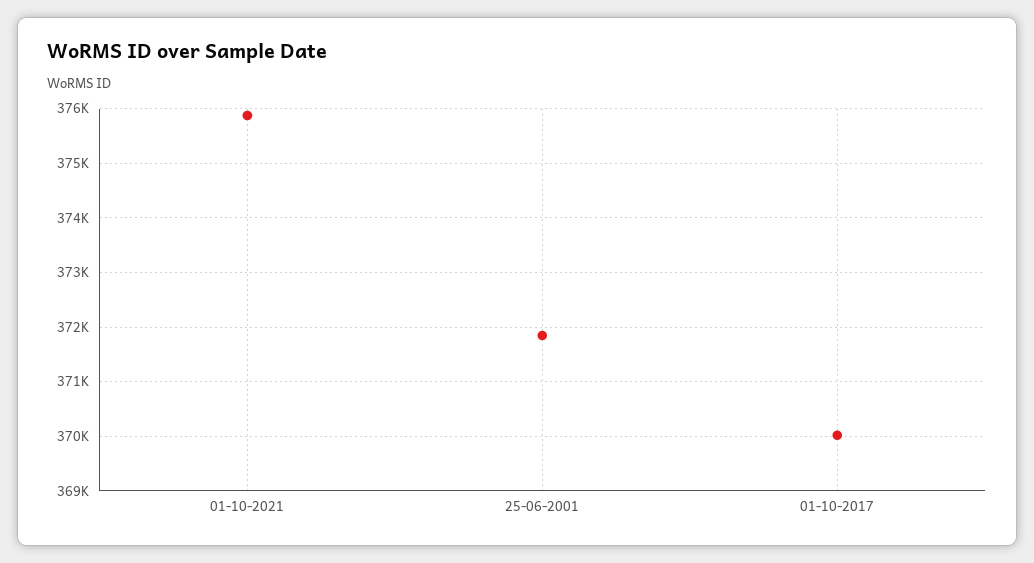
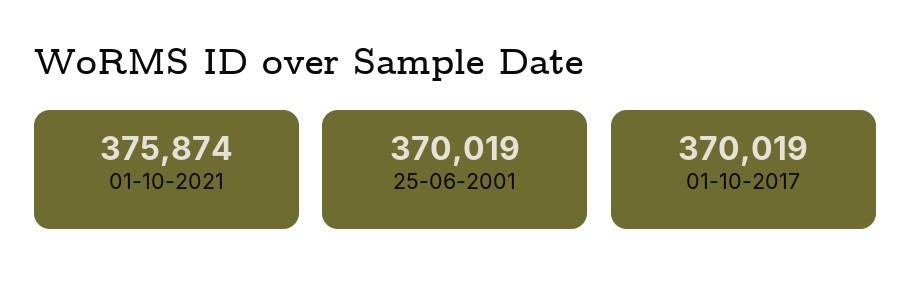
25-06-2001: 371800 -> 370019

